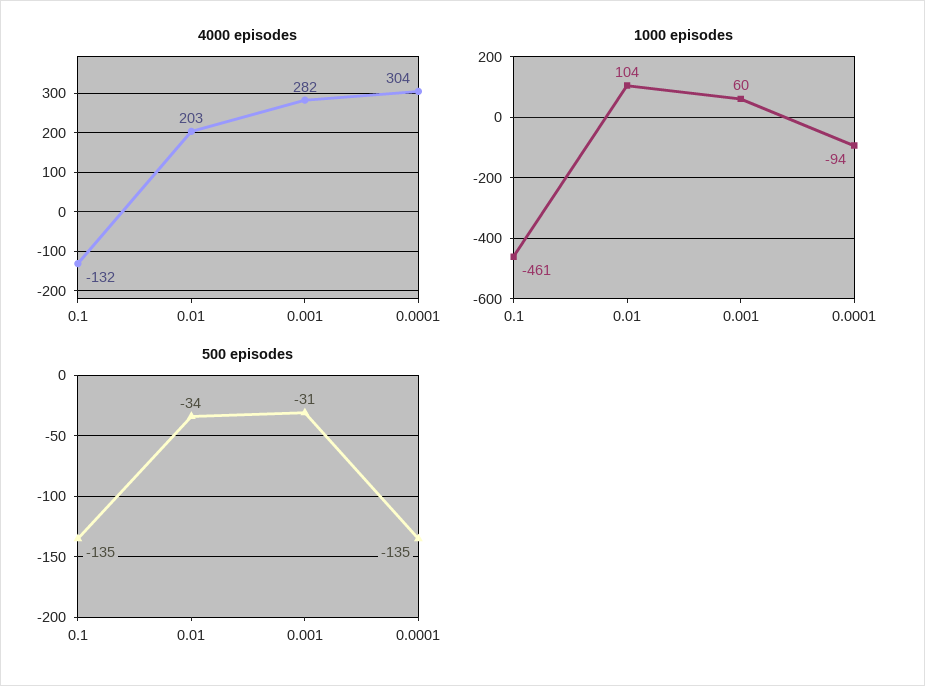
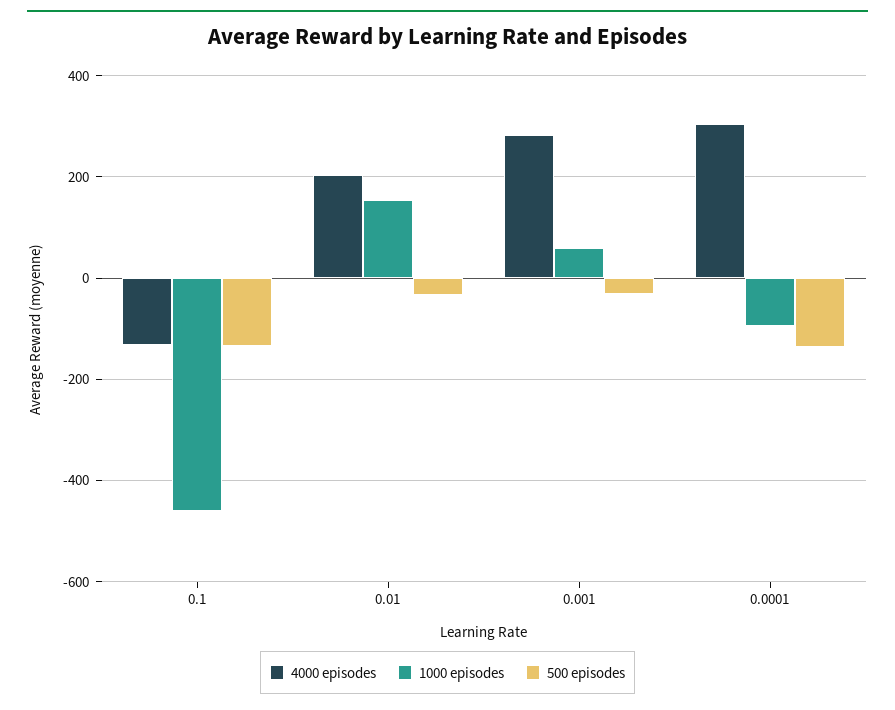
1000 episodes, 0.01: 104 -> 160

